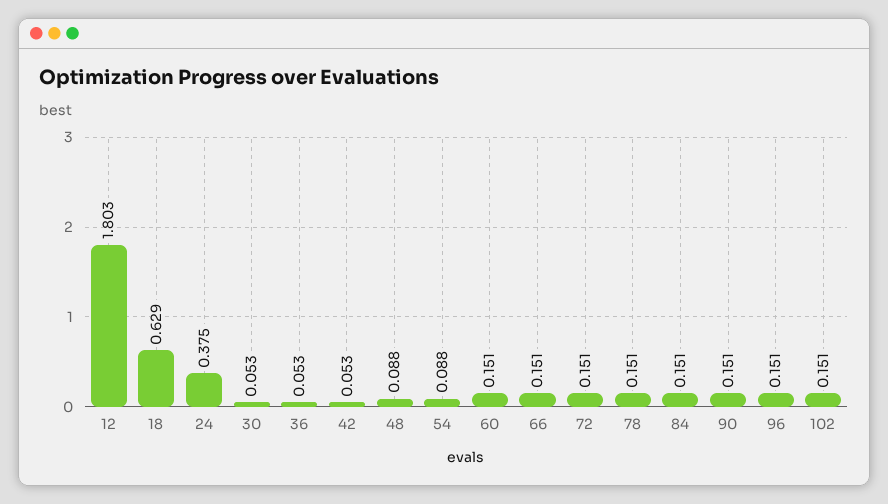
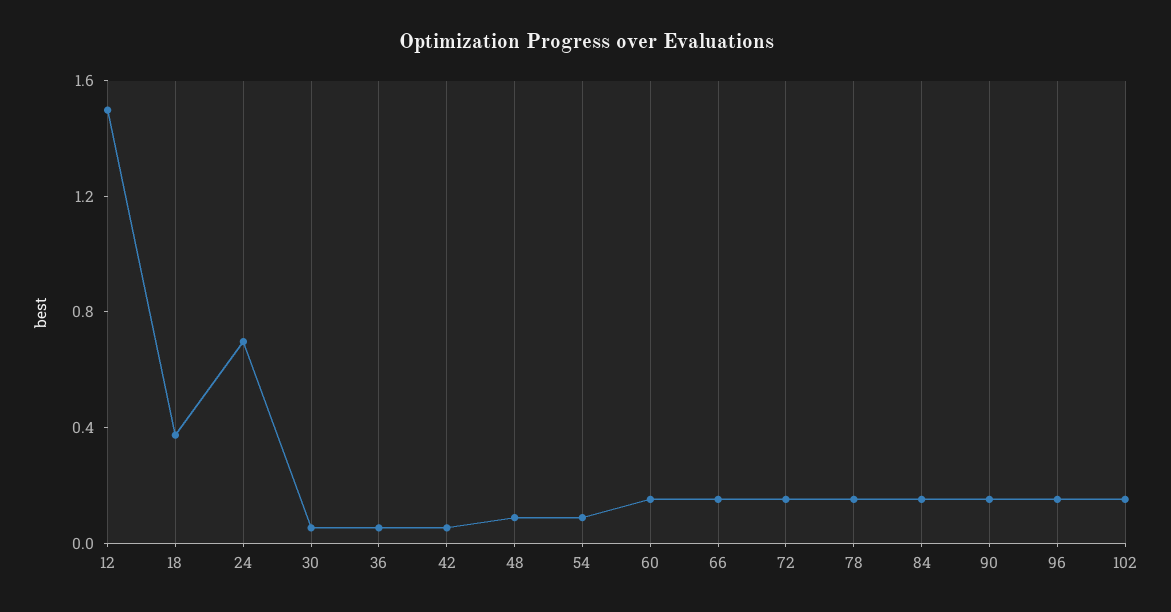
12: 1.803 -> 1.5
18: 0.629 -> 0.4
24: 0.375 -> 0.7

